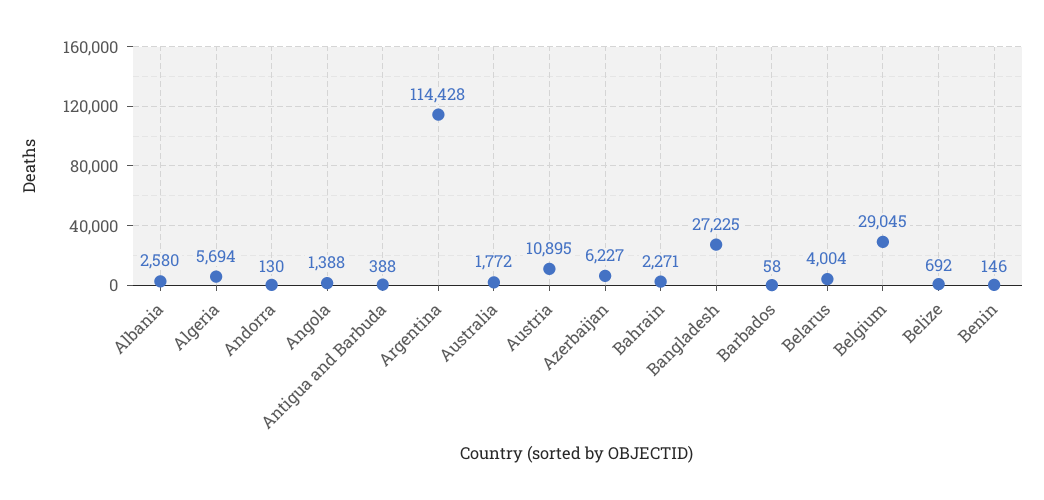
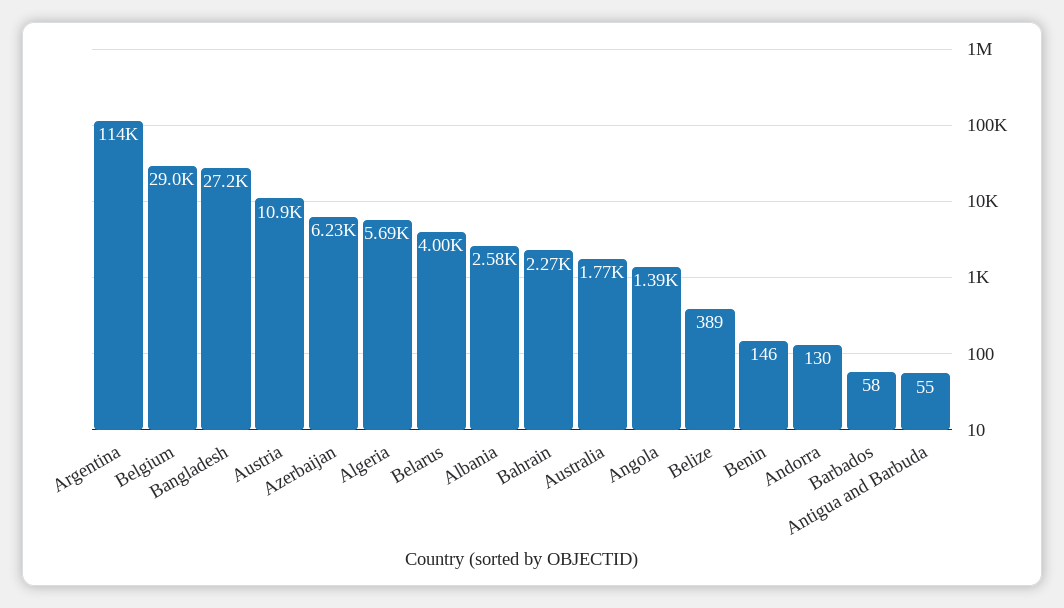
Antigua and Barbuda: 388 -> 55
Belize: 692 -> 389

